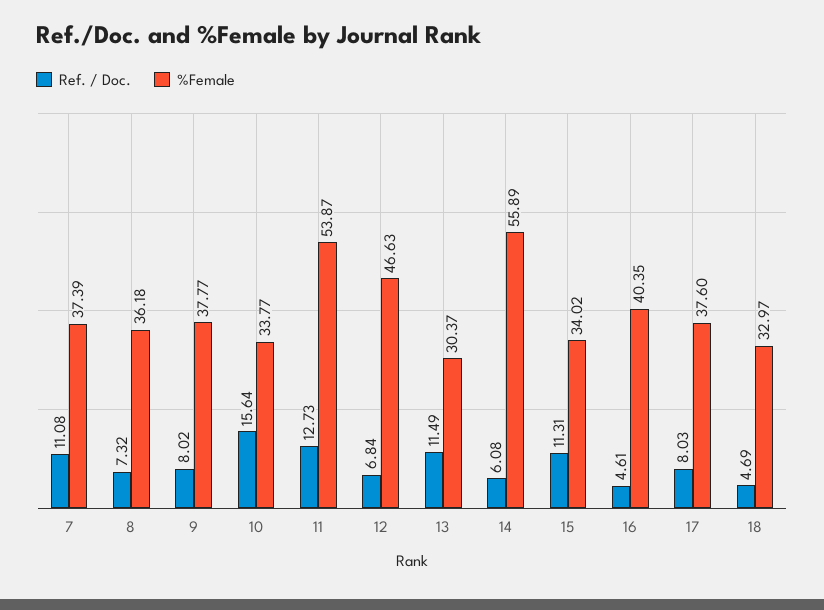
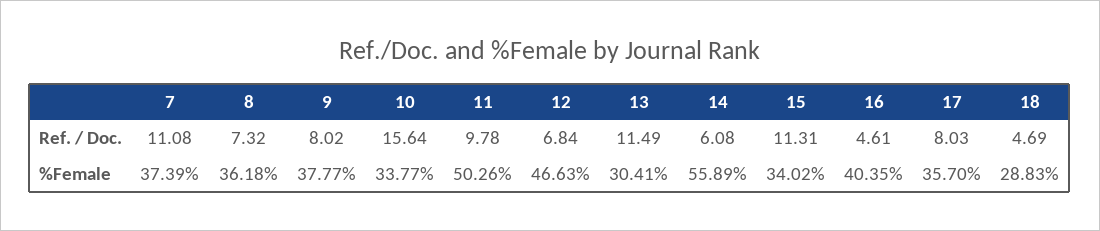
Ref. / Doc., 11: 12.73 -> 9.78
%Female, 11: 53.87 -> 50.26
%Female, 13: 30.37 -> 30.41
%Female, 17: 37.6 -> 35.7
%Female, 18: 32.97 -> 28.83

